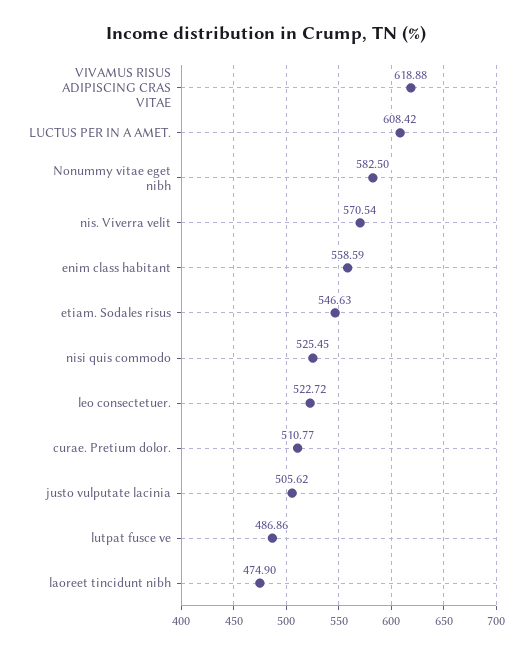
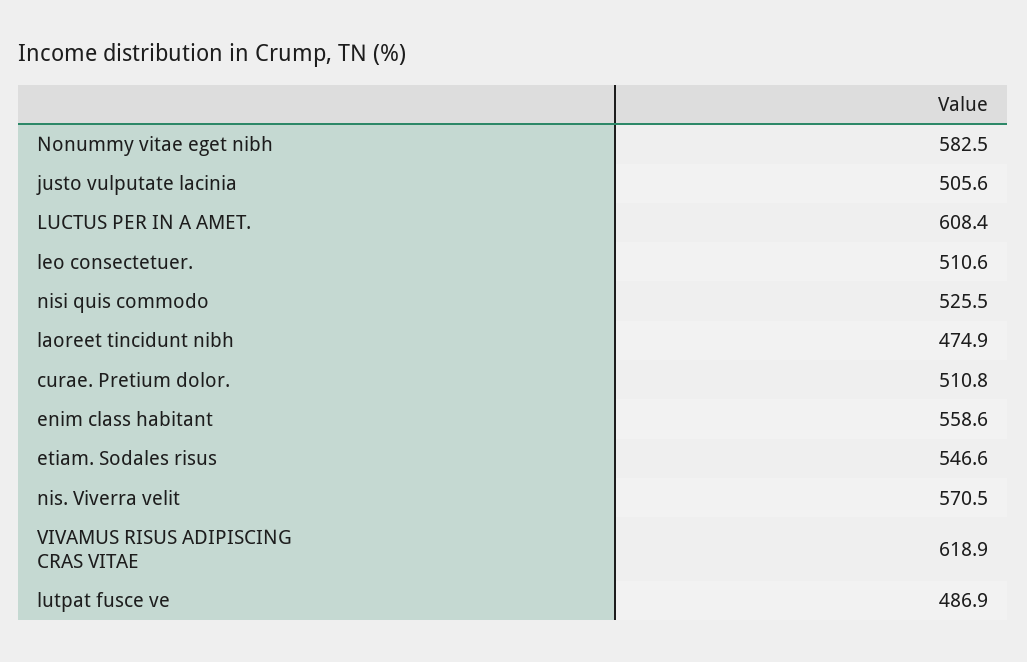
leo consectetuer.: 522.72 -> 510.6

